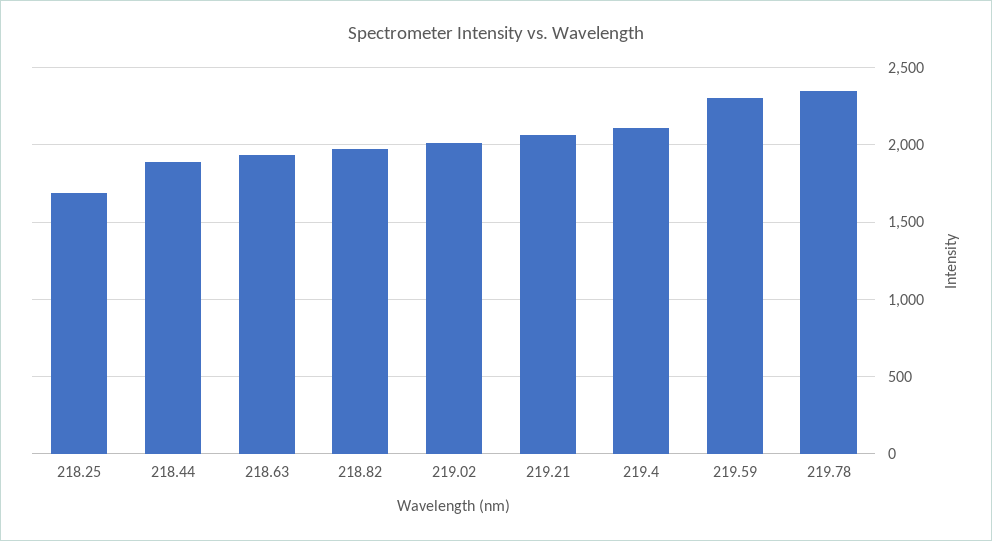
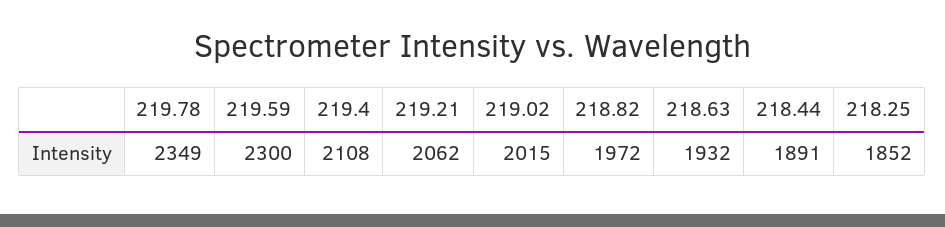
218.25: 1700 -> 1852

